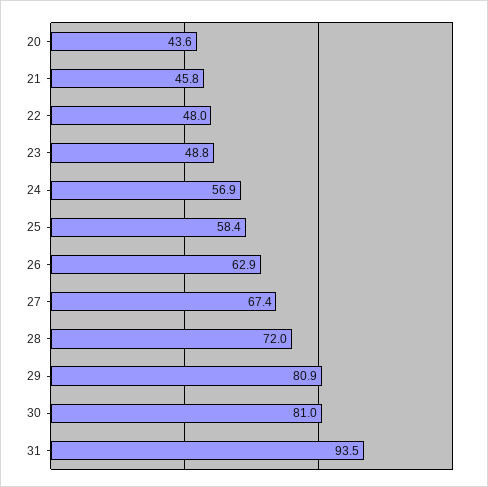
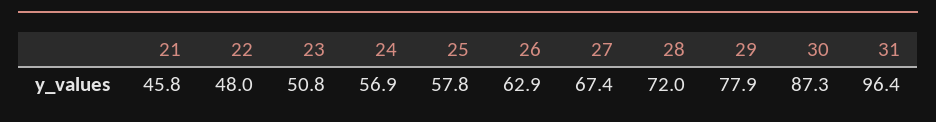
20: 43.6 -> none
23: 48.8 -> 50.8
25: 58.4 -> 57.8
29: 80.9 -> 77.9
30: 81 -> 87.3
31: 93.5 -> 96.4

